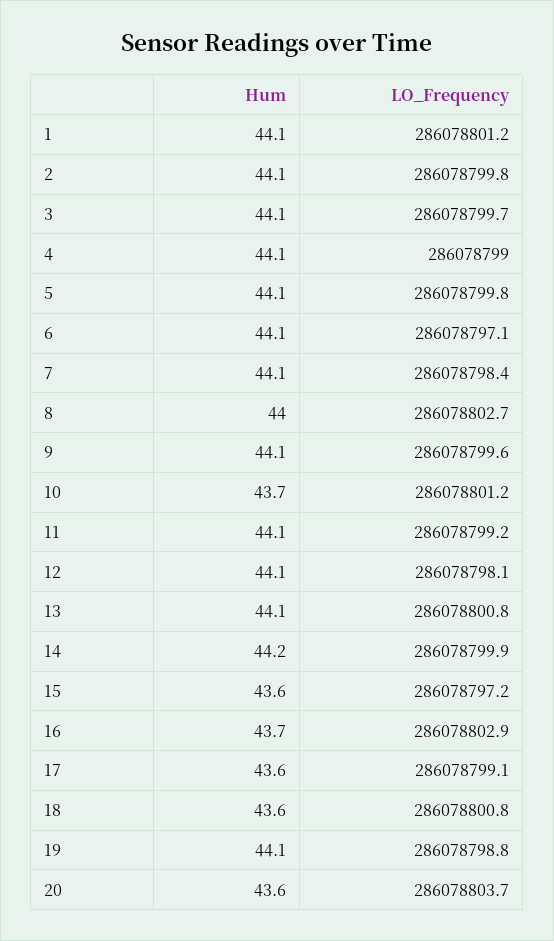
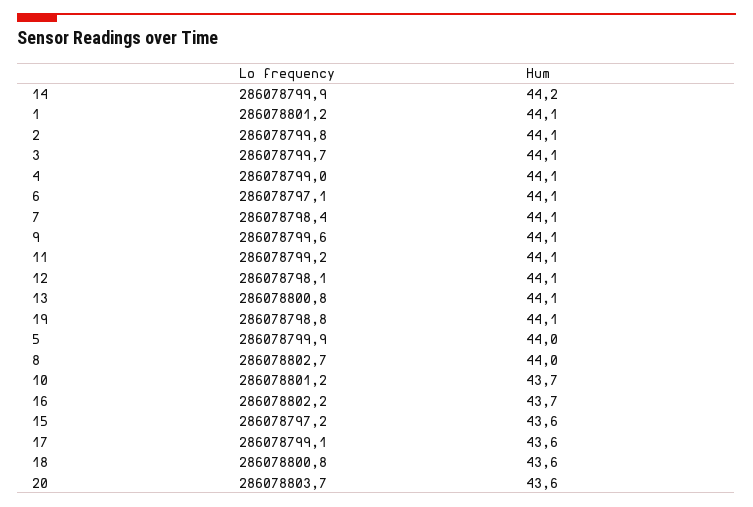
Hum, 5: 44.1 -> 44
LO_Frequency, 5: 286078799.8 -> 286078799.9
LO_Frequency, 16: 286078802.9 -> 286078802.2

